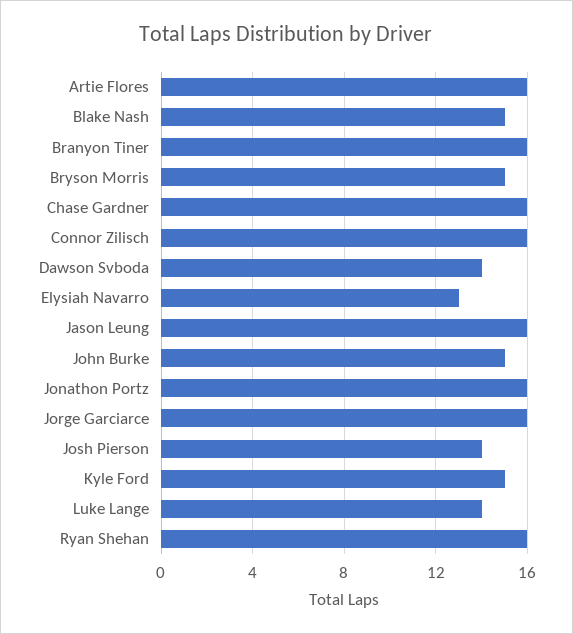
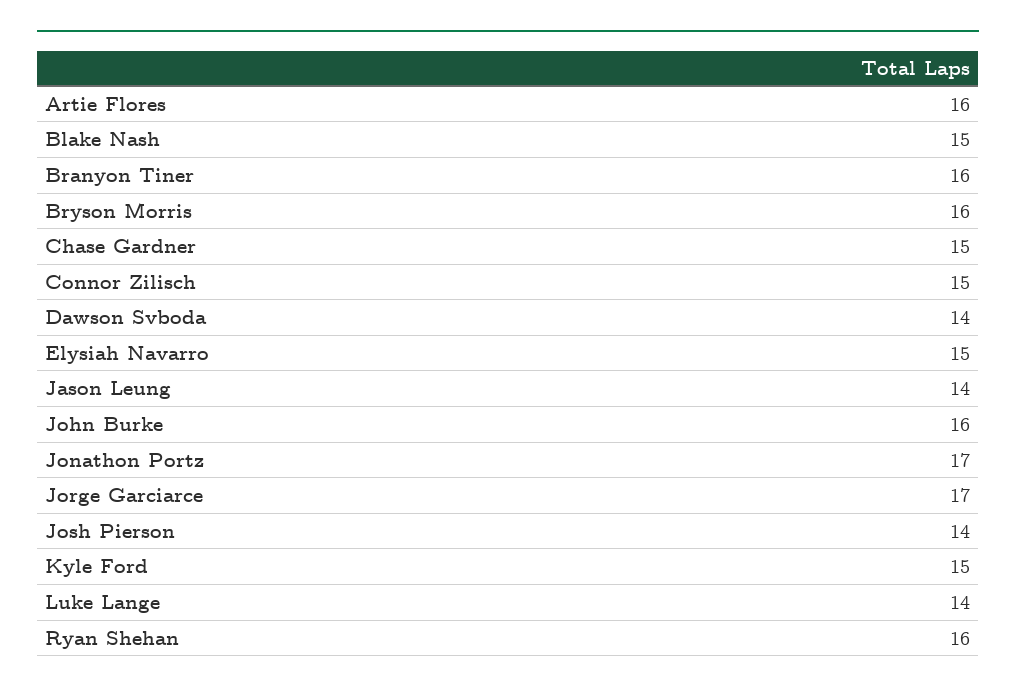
Bryson Morris: 15 -> 16
Chase Gardner: 16 -> 15
Connor Zilisch: 16 -> 15
Elysiah Navarro: 13 -> 15
Jason Leung: 16 -> 14
John Burke: 15 -> 16
Jonathon Portz: 16 -> 17
Jorge Garciarce: 16 -> 17

